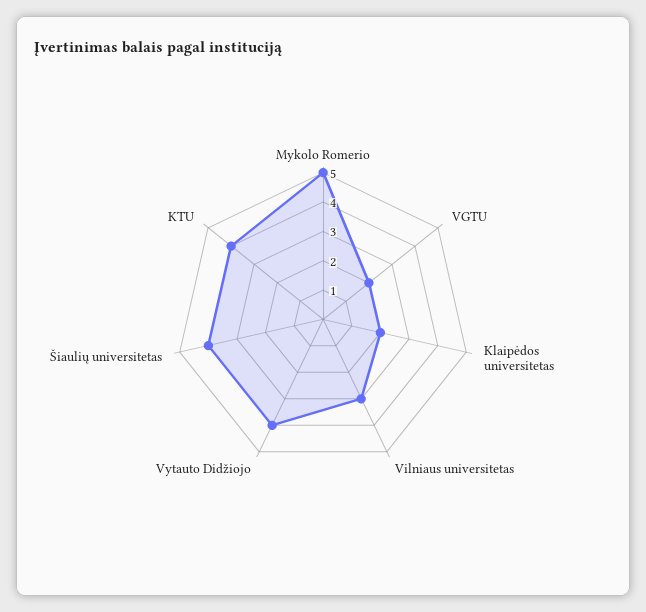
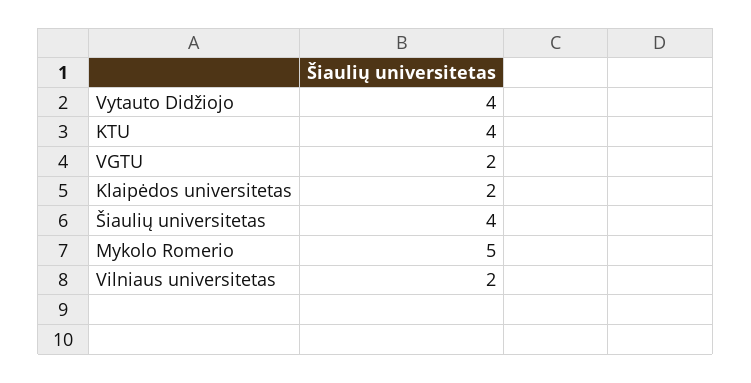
Vilniaus universitetas: 3 -> 2

